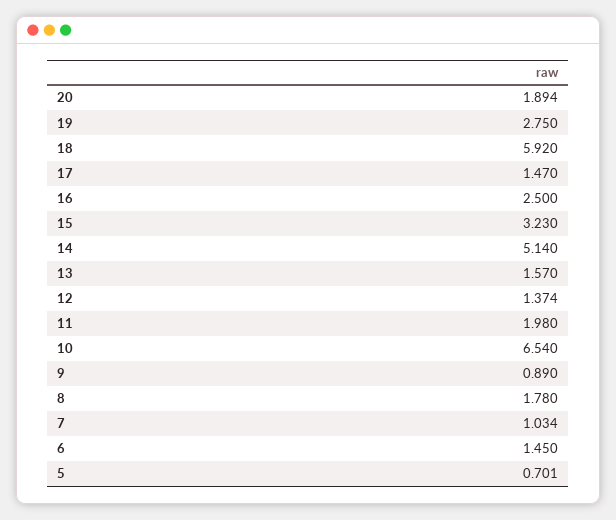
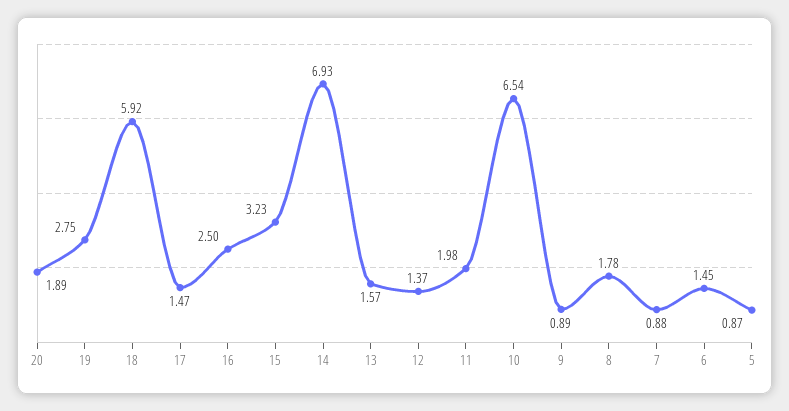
14: 5.14 -> 6.93
7: 1.034 -> 0.88
5: 0.701 -> 0.87

